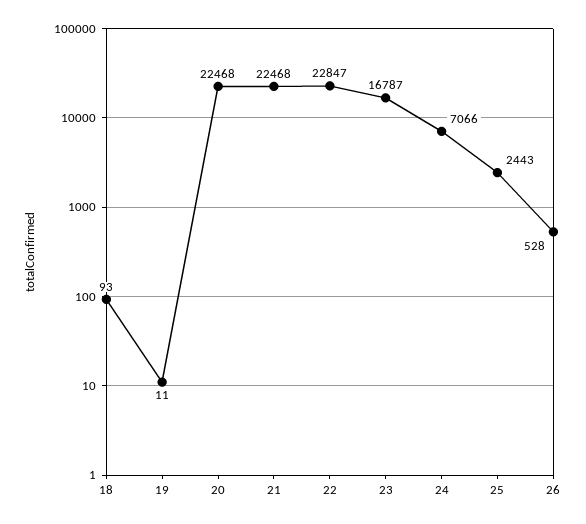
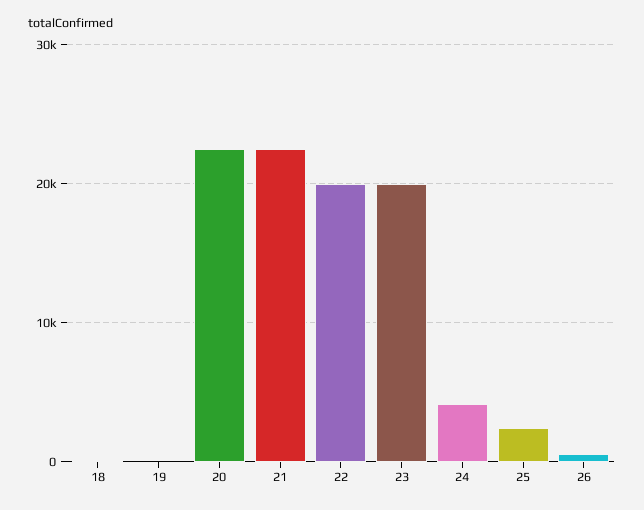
22: 22847 -> 20000
23: 16787 -> 20000
24: 7066 -> 4000

